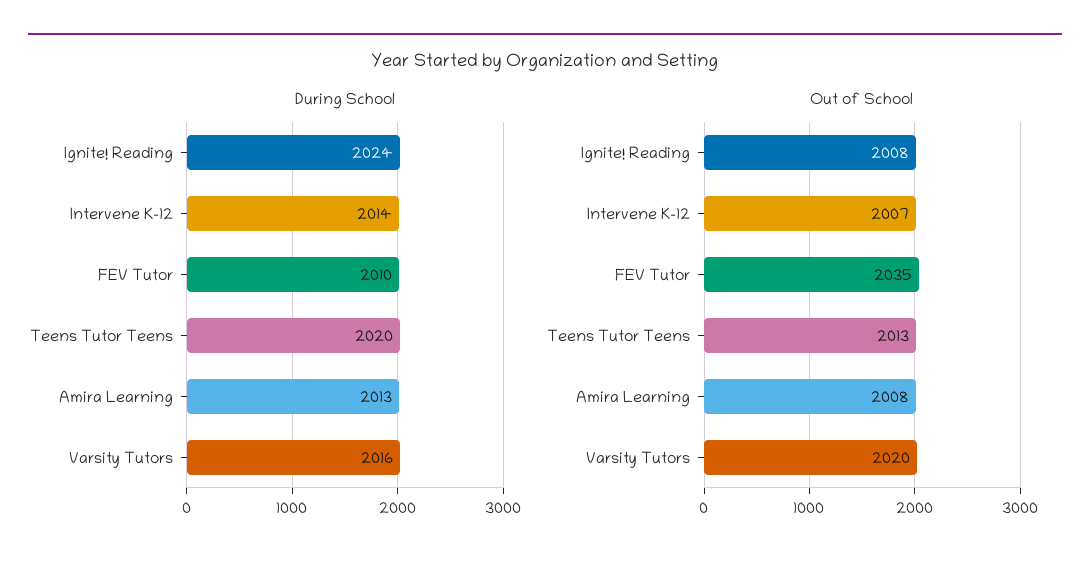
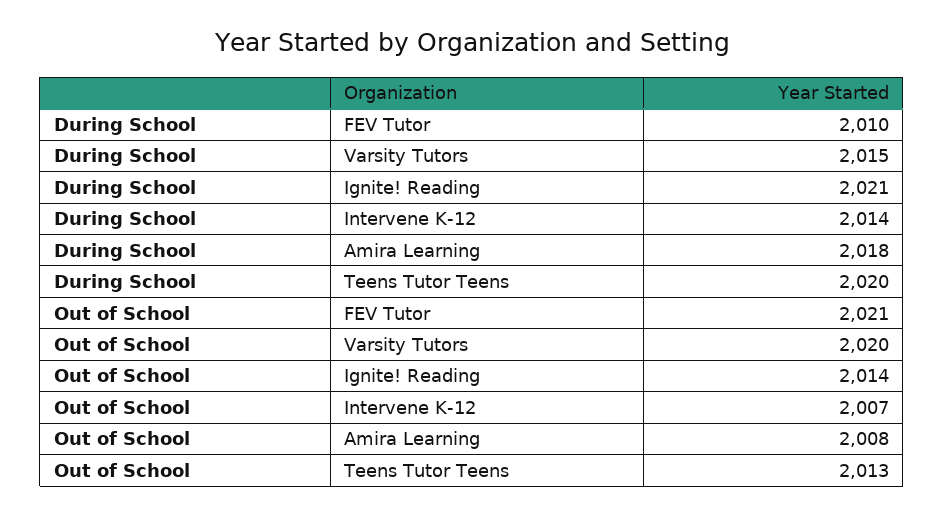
During School, Ignite! Reading: 2024 -> 2021
During School, Amira Learning: 2013 -> 2018
During School, Varsity Tutors: 2016 -> 2015
Out of School, Ignite! Reading: 2008 -> 2014
Out of School, FEV Tutor: 2035 -> 2021

